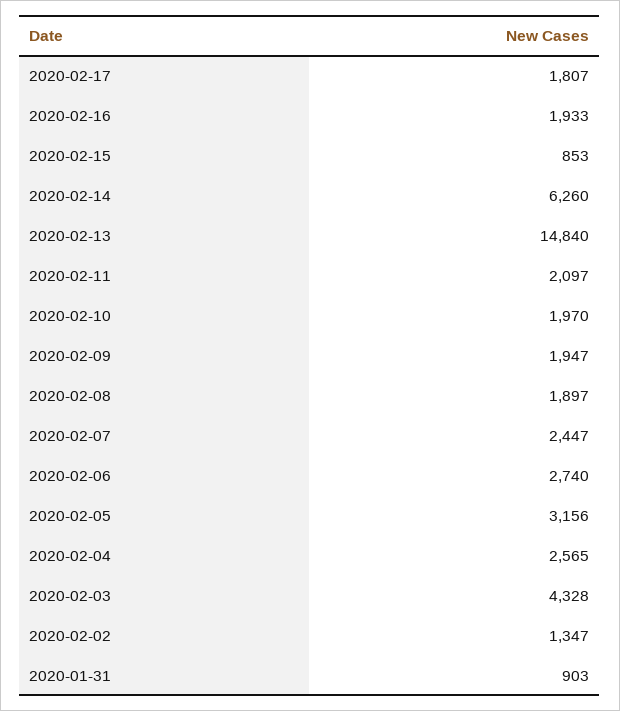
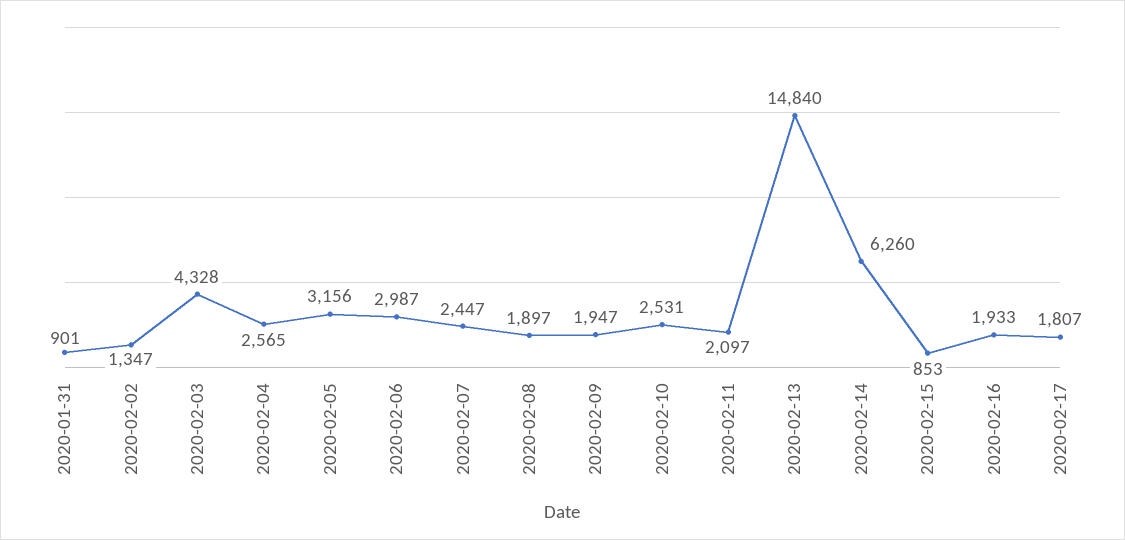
2020-02-10: 1970 -> 2531
2020-02-06: 2740 -> 2987
2020-01-31: 903 -> 901

